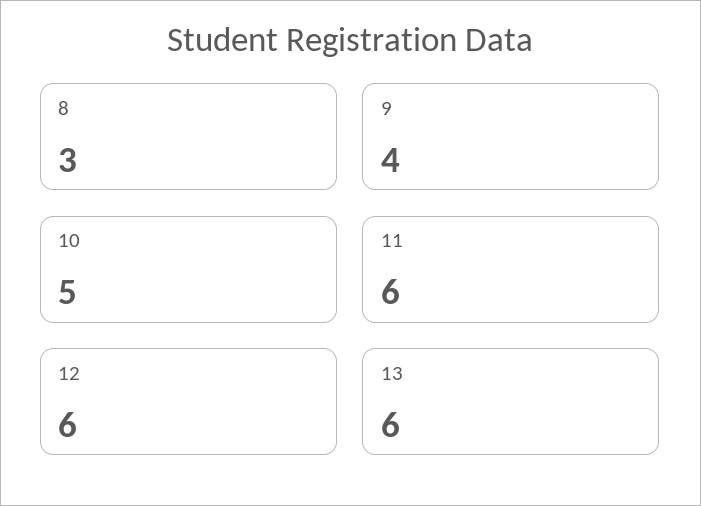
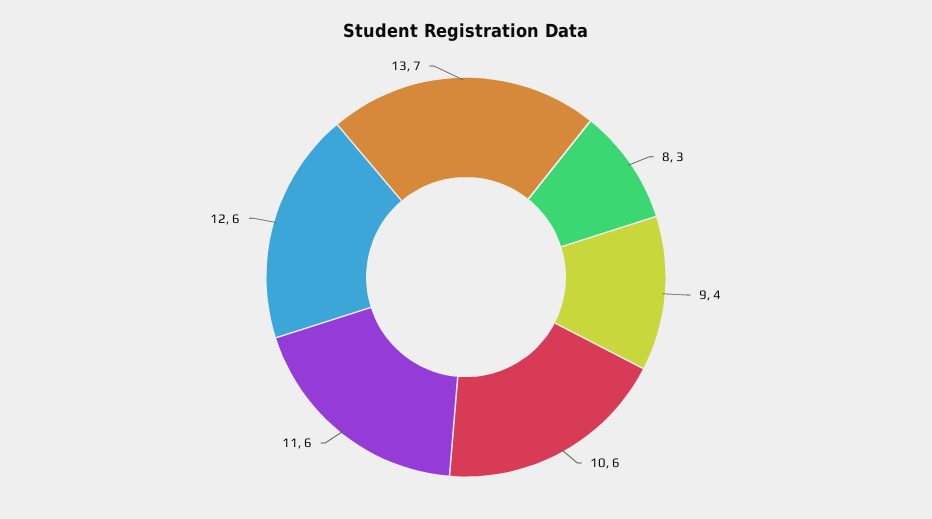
10: 5 -> 6
13: 6 -> 7

